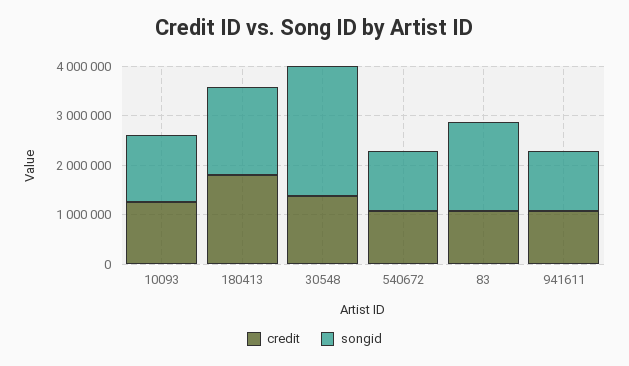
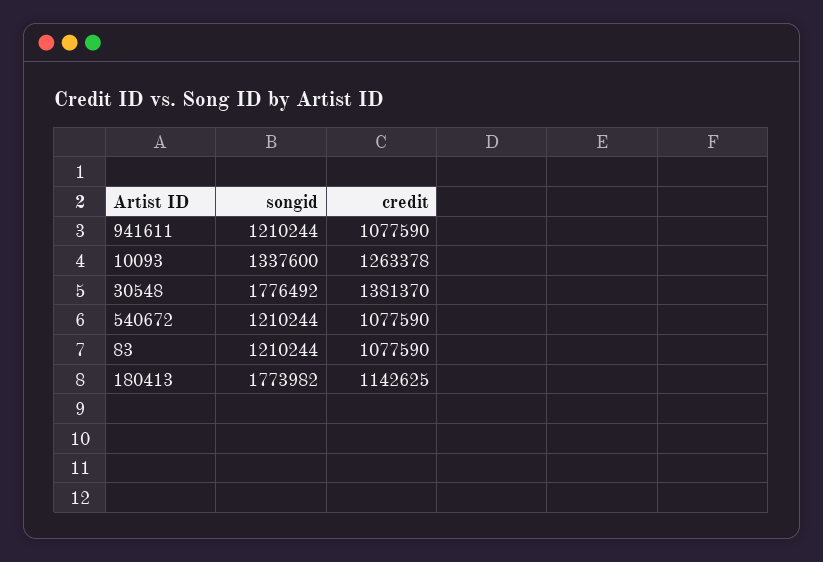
credit, 180413: 1800000 -> 1142625
songid, 30548: 2600000 -> 1776492
songid, 83: 1800000 -> 1210244

